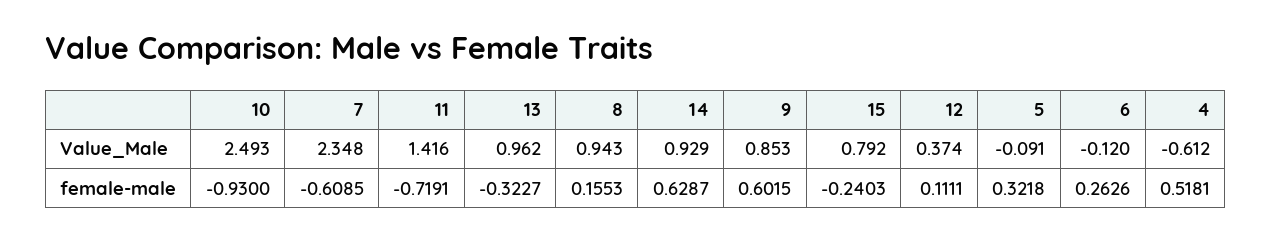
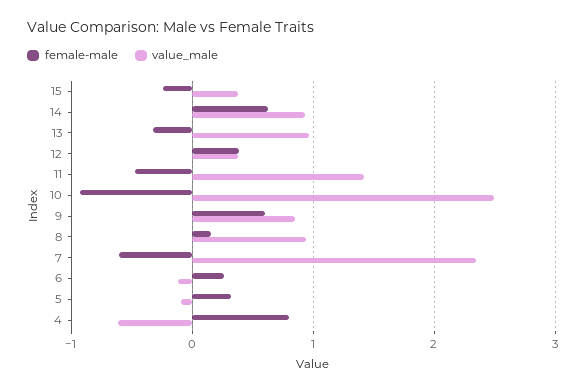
Value_Male, 15: 0.792 -> 0.4
female-male, 11: -0.7191 -> -0.5
female-male, 12: 0.1111 -> 0.4
female-male, 4: 0.5181 -> 0.8

